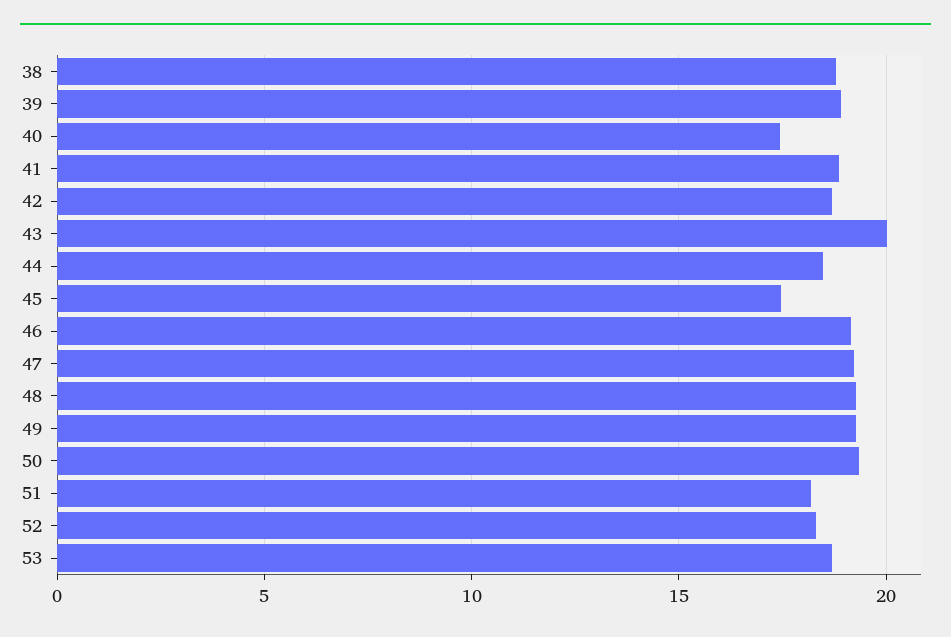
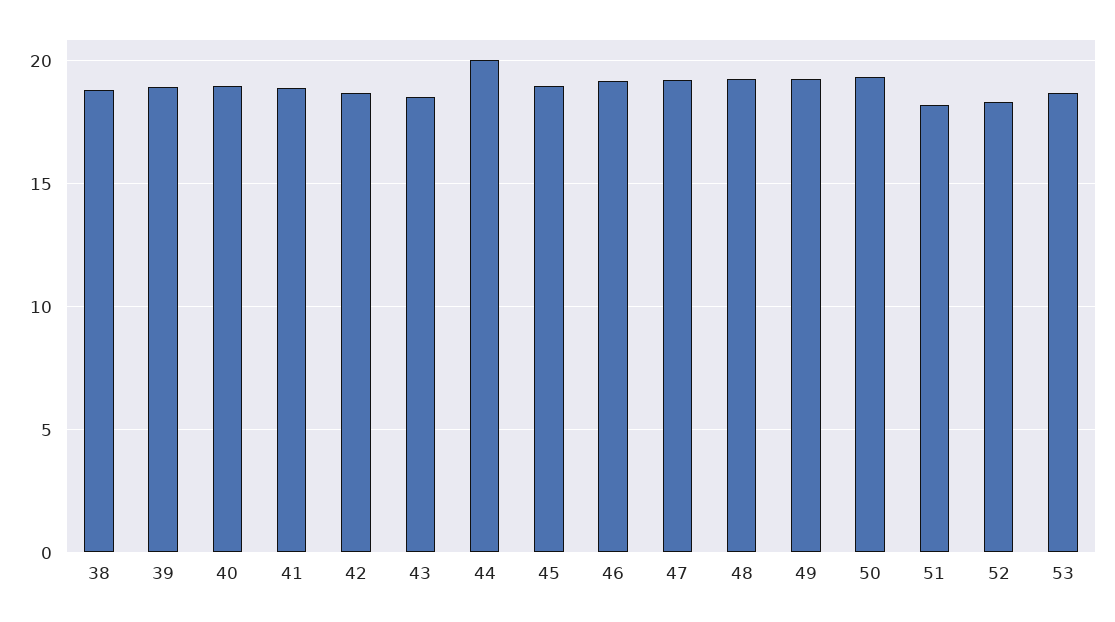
40: 17.5 -> 19
43: 20 -> 18.5
44: 18.5 -> 20
45: 17.5 -> 19

